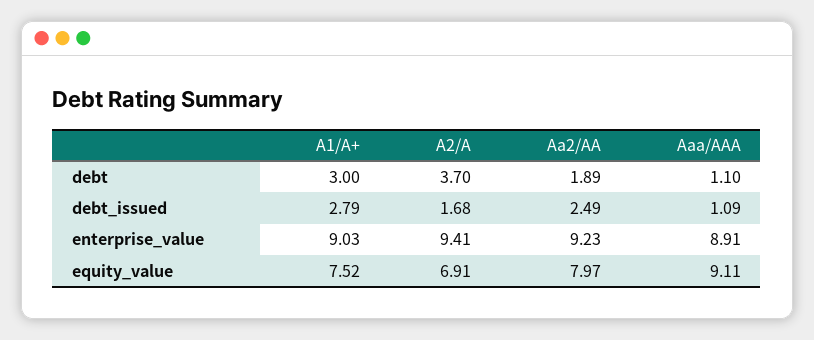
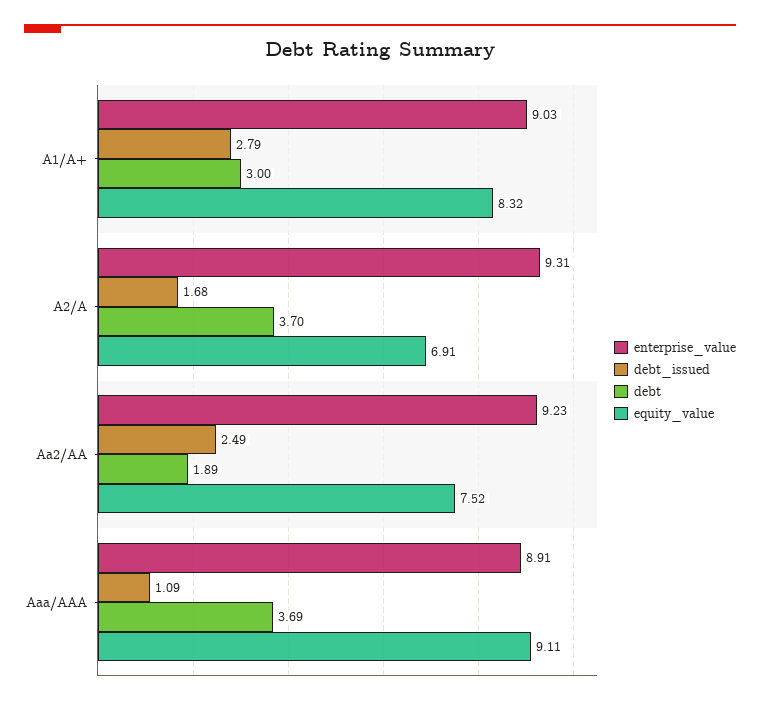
debt, Aaa/AAA: 1.1 -> 3.69
enterprise_value, A2/A: 9.41 -> 9.31
equity_value, A1/A+: 7.52 -> 8.32
equity_value, Aa2/AA: 7.97 -> 7.52

